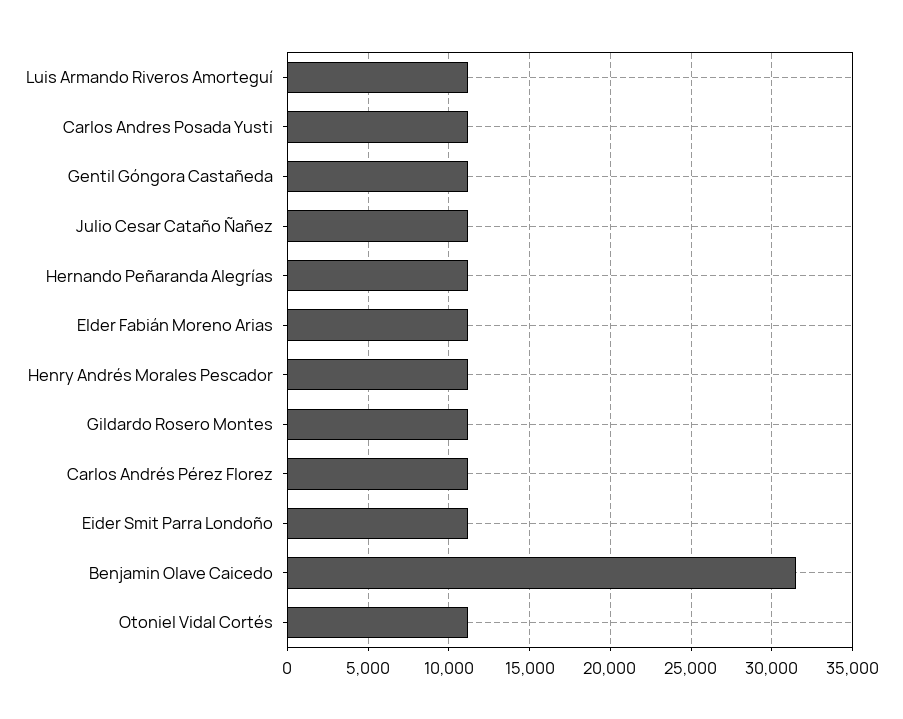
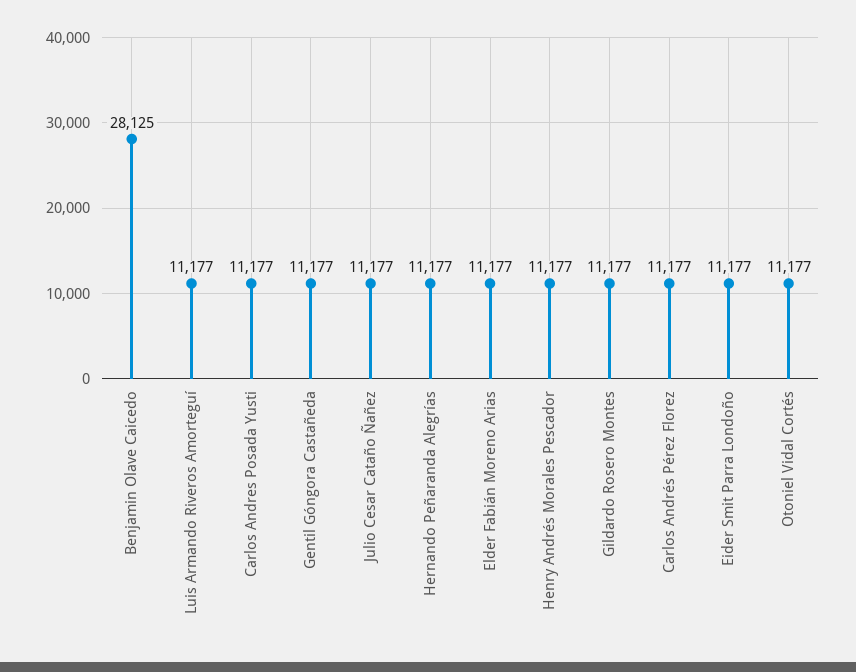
Benjamin Olave Caicedo: 31500 -> 28125

